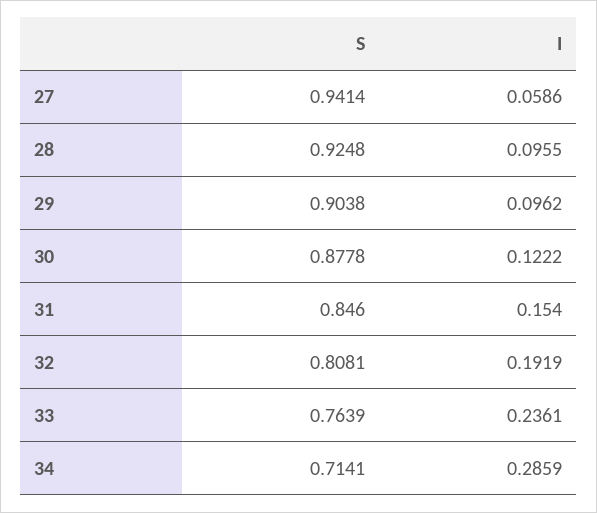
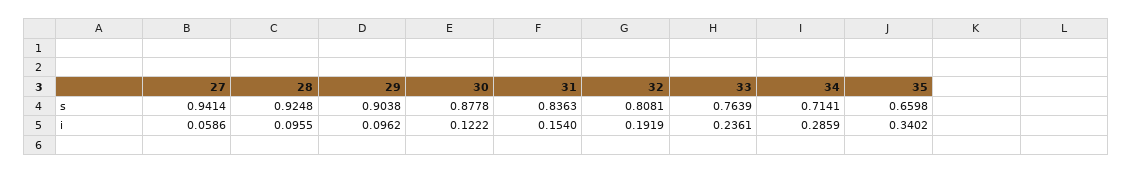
S, 31: 0.846 -> 0.8363
S, 35: none -> 0.6598
I, 35: none -> 0.3402

